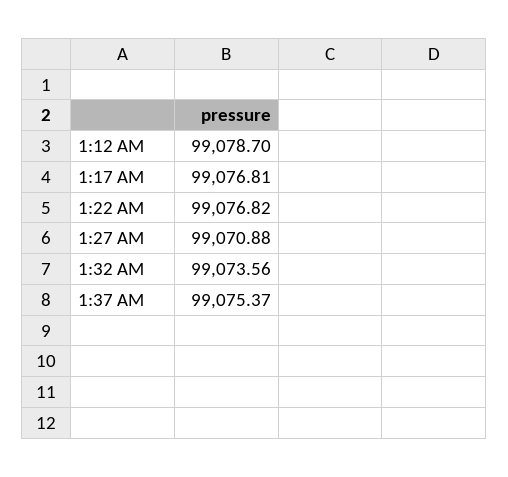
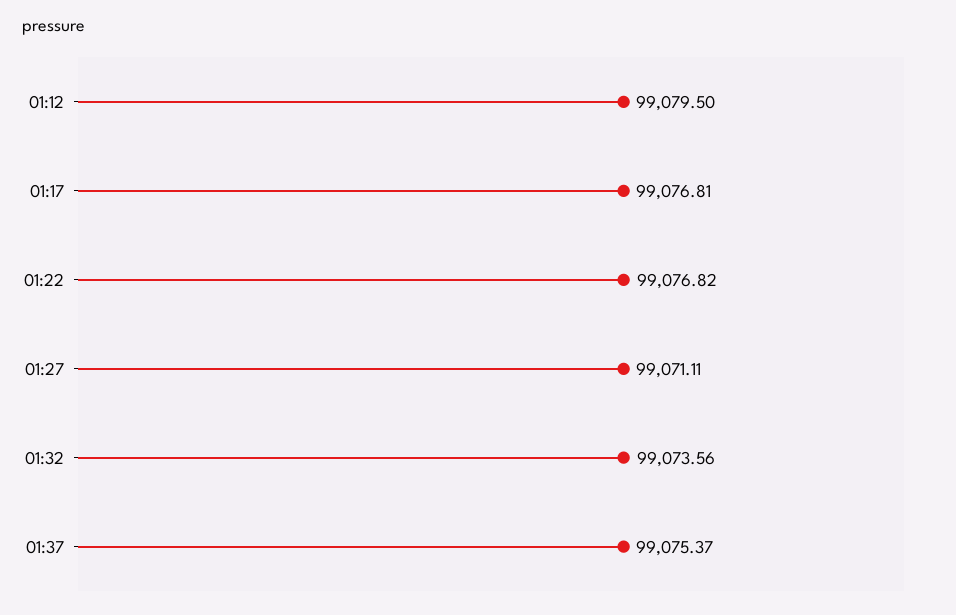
1:12 AM: 99078.7 -> 99079.5
1:27 AM: 99070.88 -> 99071.11

